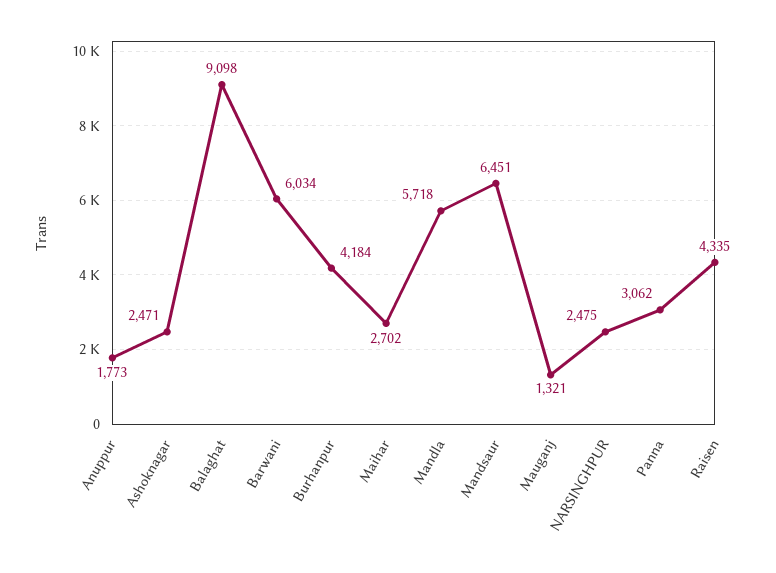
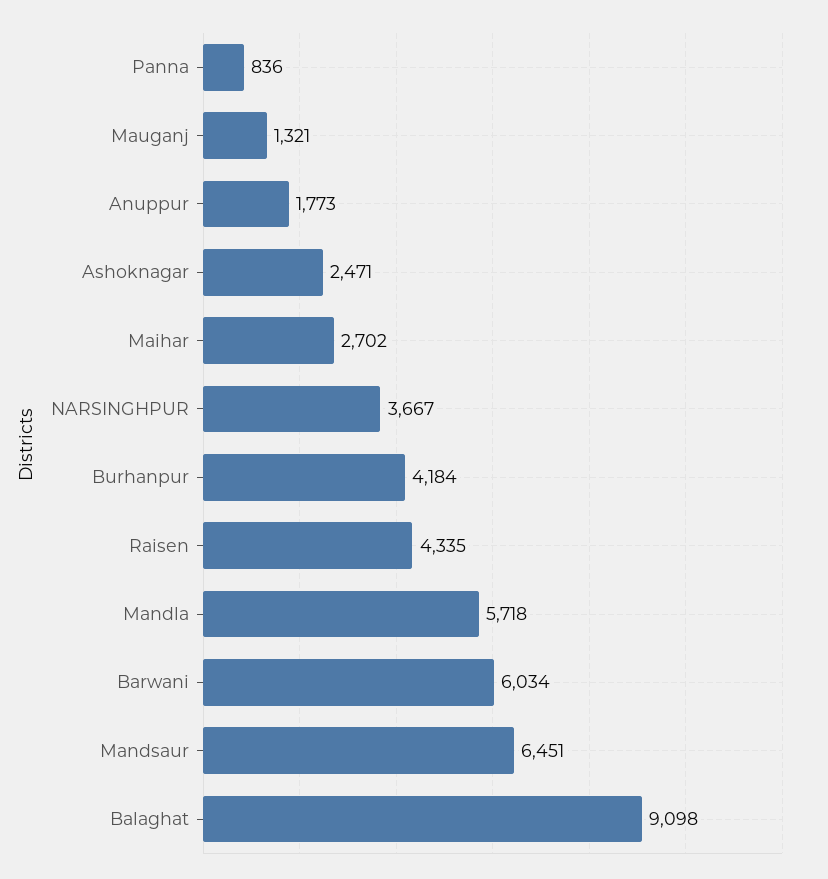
NARSINGHPUR: 2475 -> 3667
Panna: 3062 -> 836

